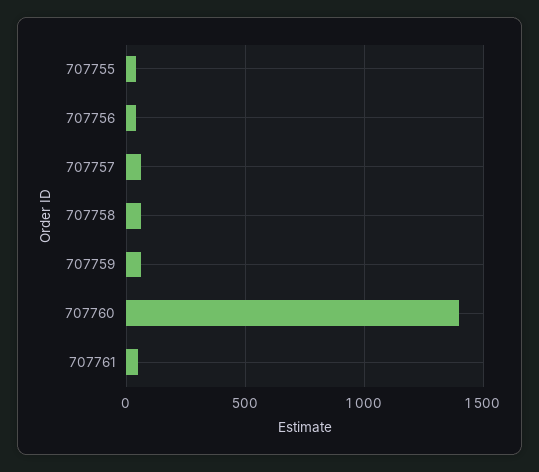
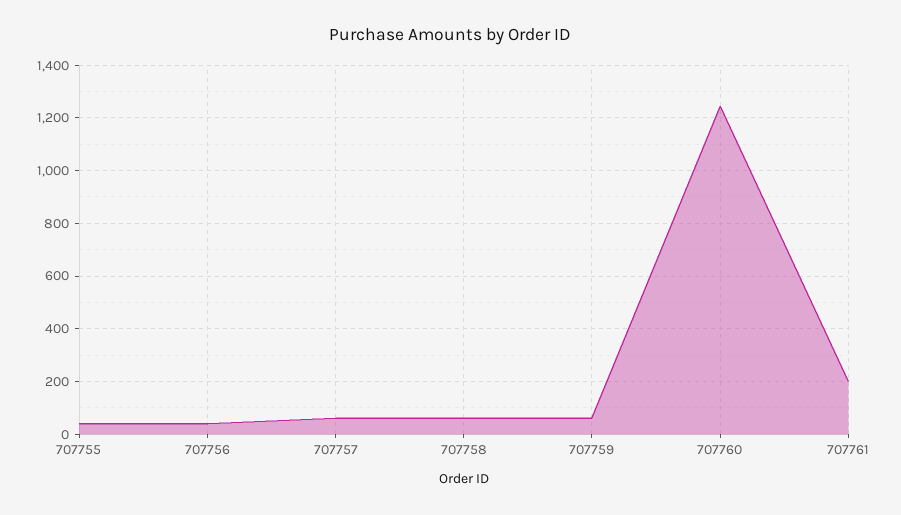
707760: 1400 -> 1250
707761: 50 -> 200

